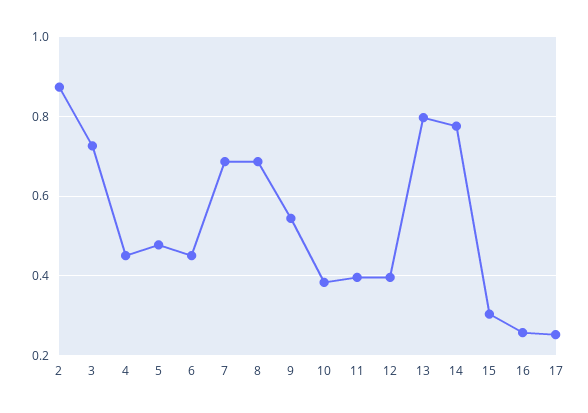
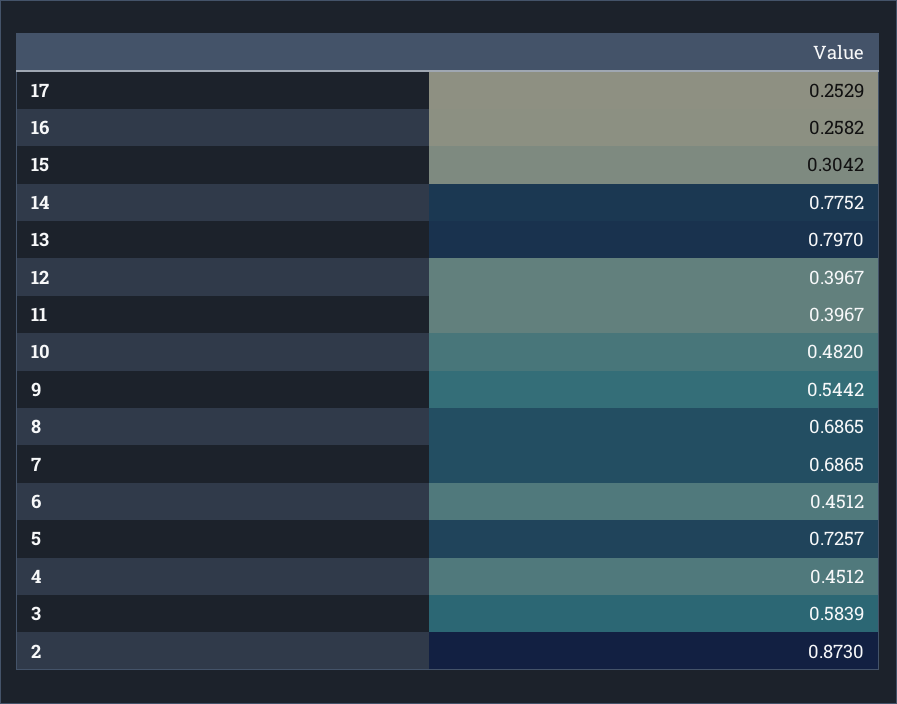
3: 0.72 -> 0.5839
5: 0.48 -> 0.7257
10: 0.38 -> 0.482

